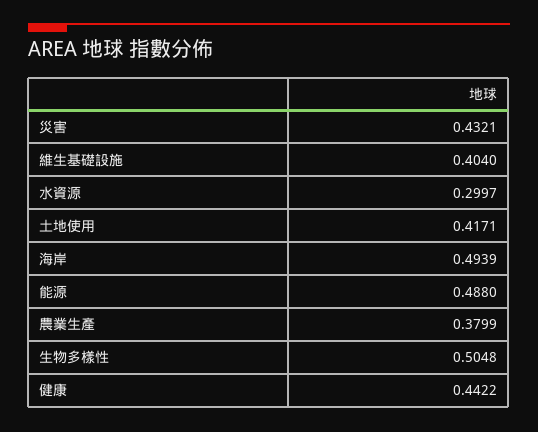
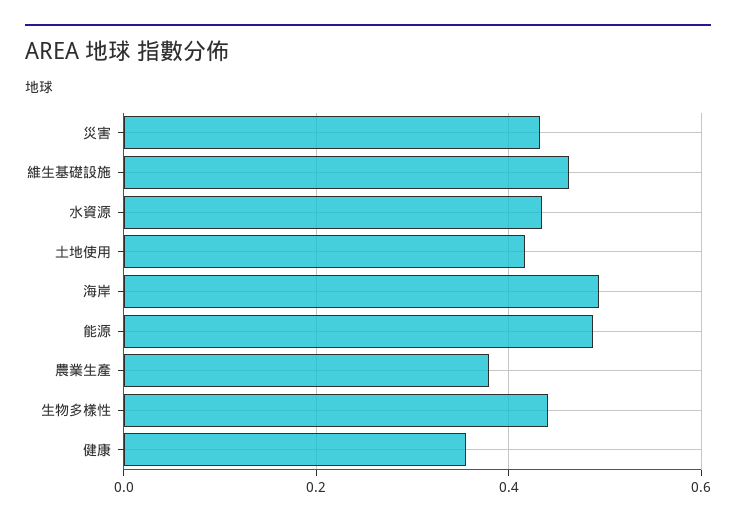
維生基礎設施: 0.404 -> 0.46
水資源: 0.2997 -> 0.44
生物多樣性: 0.5048 -> 0.44
健康: 0.4422 -> 0.36

